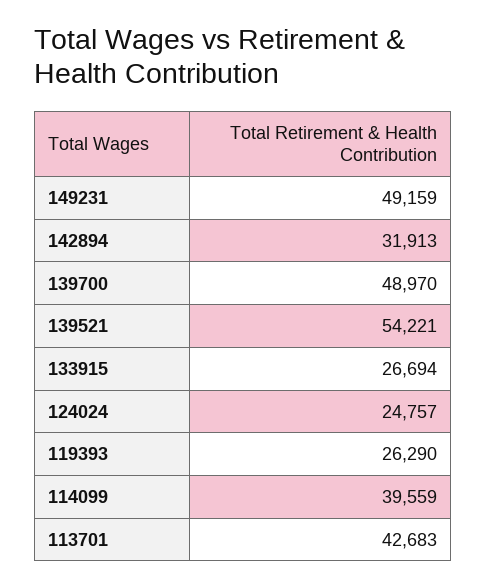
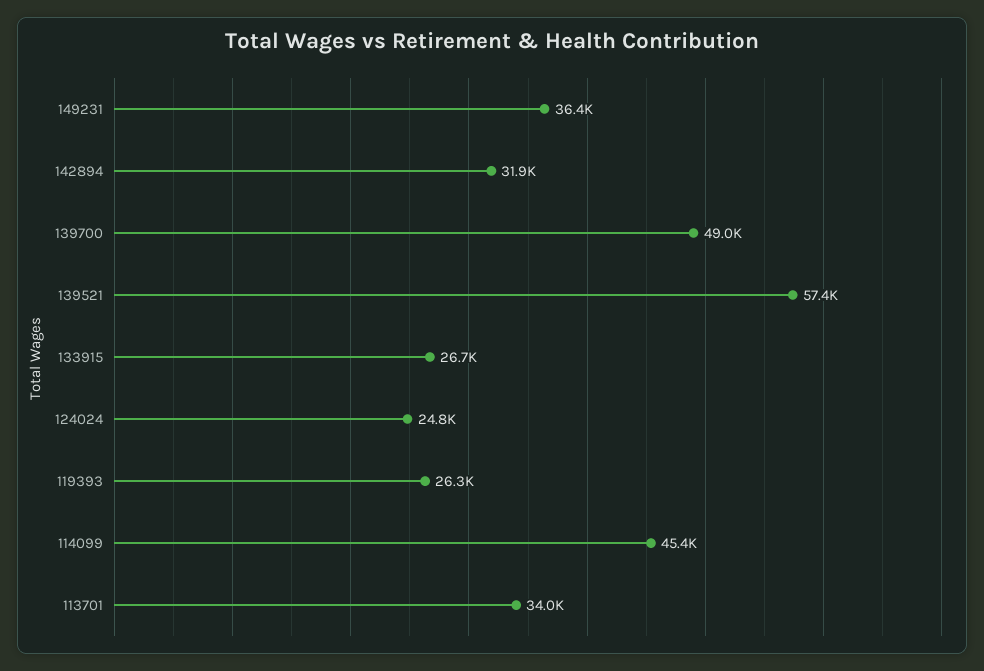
149231: 49159 -> 36400
139521: 54221 -> 57400
114099: 39559 -> 45400
113701: 42683 -> 34000

